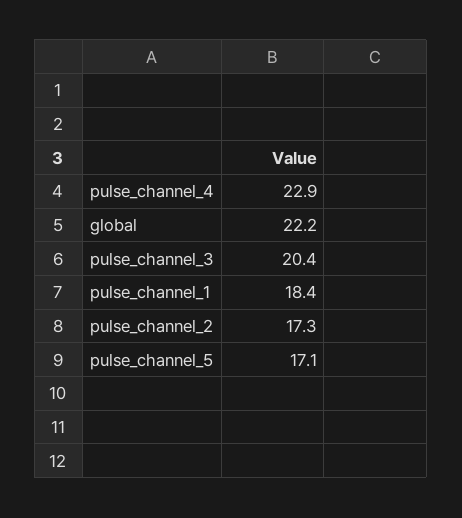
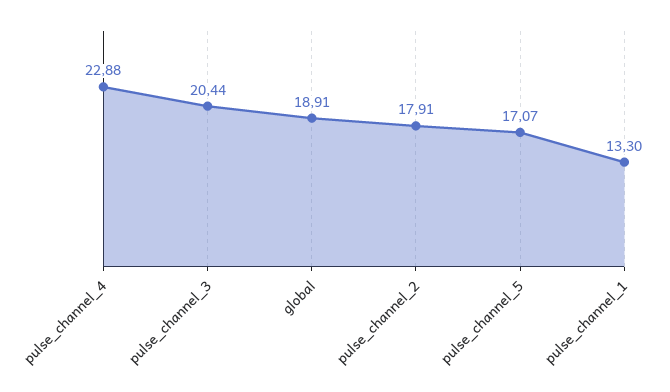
global: 22.2 -> 18.91
pulse_channel_1: 18.4 -> 13.3
pulse_channel_2: 17.3 -> 17.91

